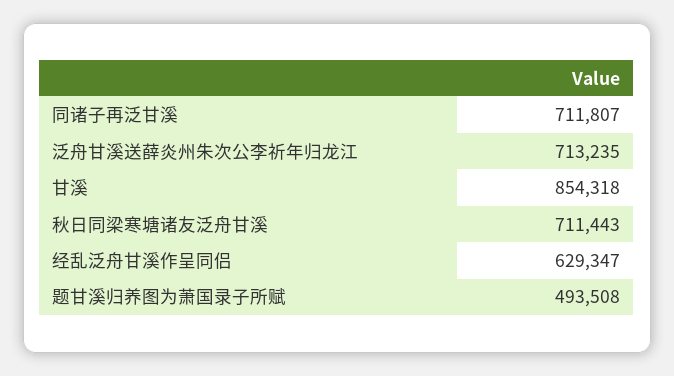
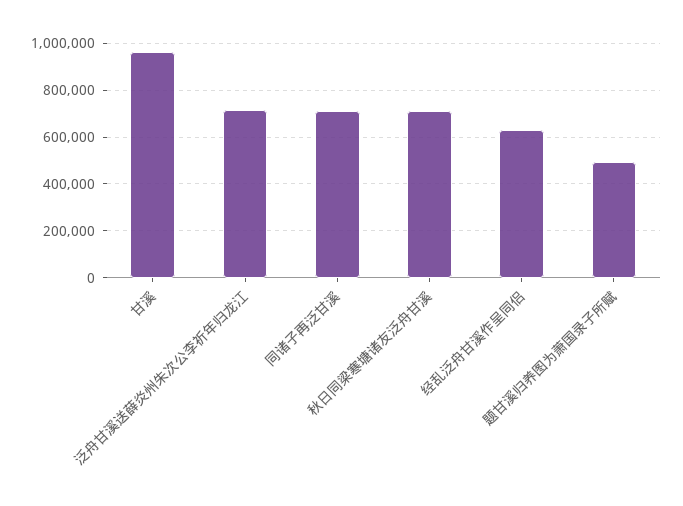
甘溪: 854318 -> 950000

